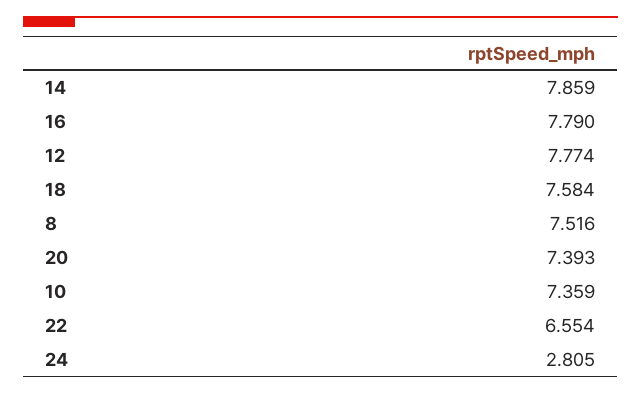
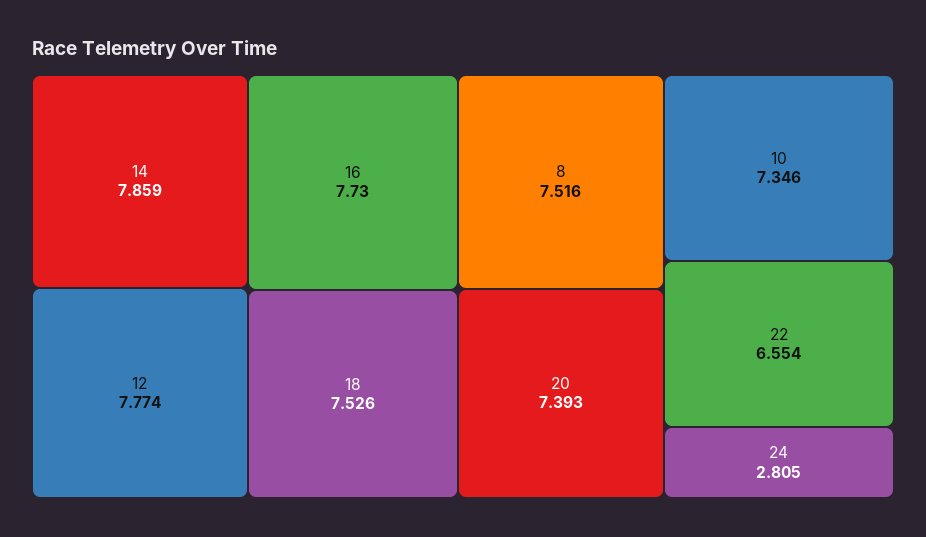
16: 7.79 -> 7.73
18: 7.584 -> 7.526
10: 7.359 -> 7.346

